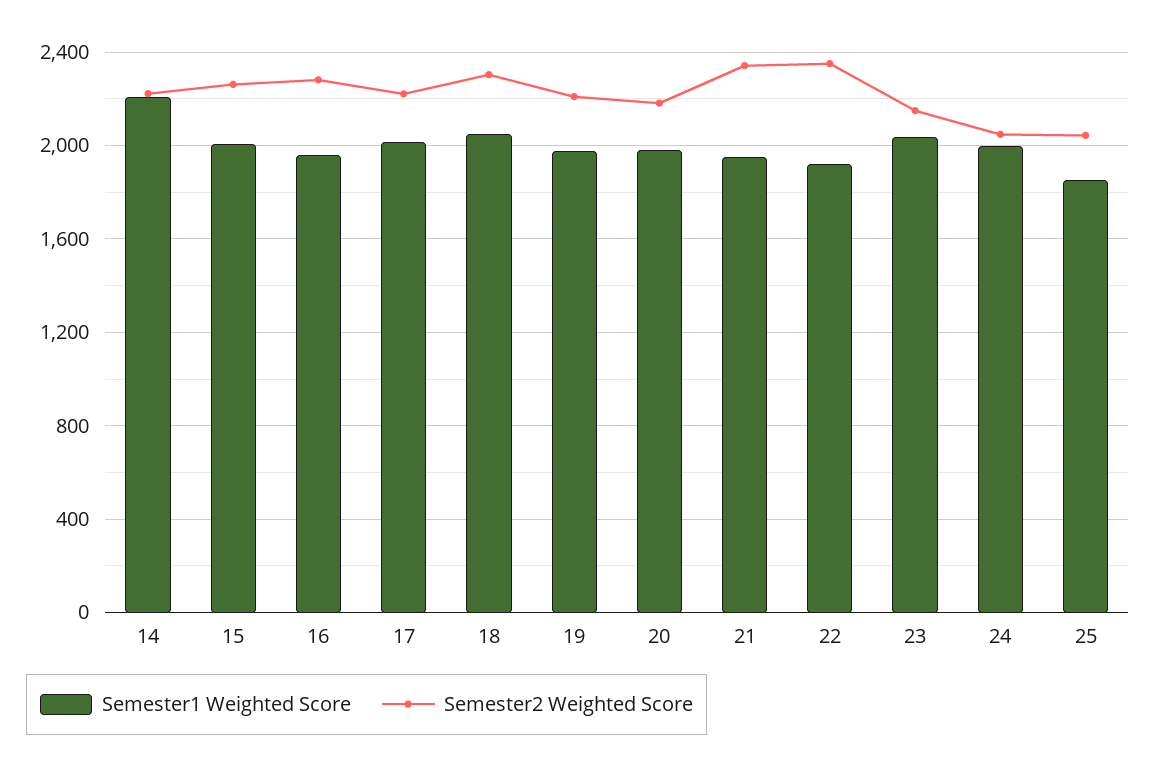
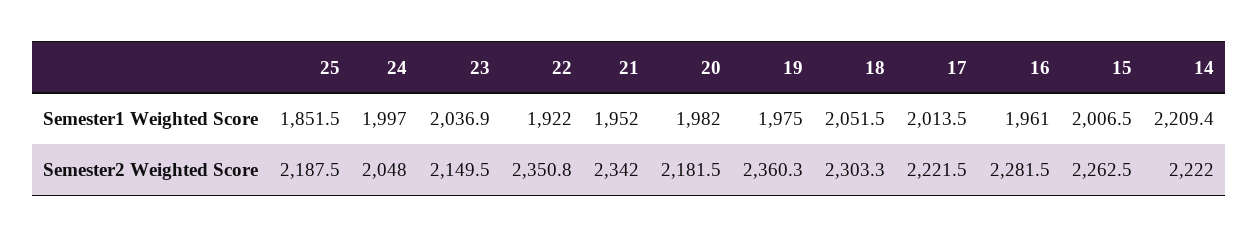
Semester2 Weighted Score, 19: 2200 -> 2360.3
Semester2 Weighted Score, 25: 2050 -> 2187.5

